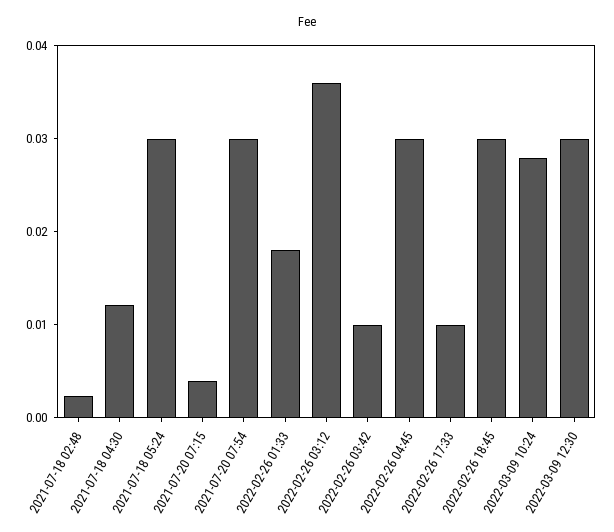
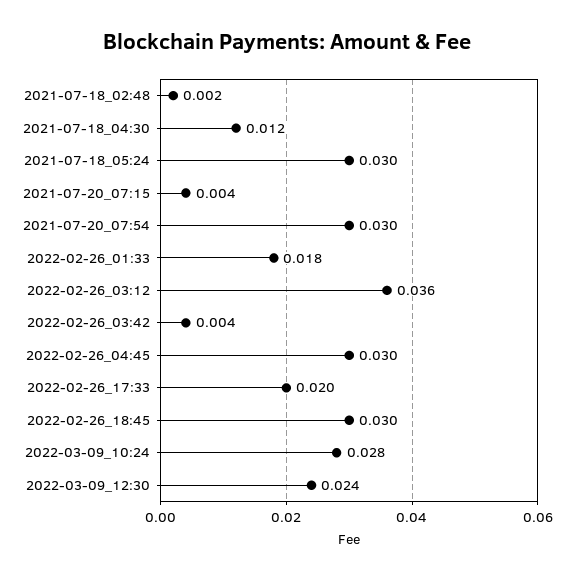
2022-02-26 03:42: 0.01 -> 0.004
2022-02-26 17:33: 0.01 -> 0.02
2022-03-09 12:30: 0.03 -> 0.024

